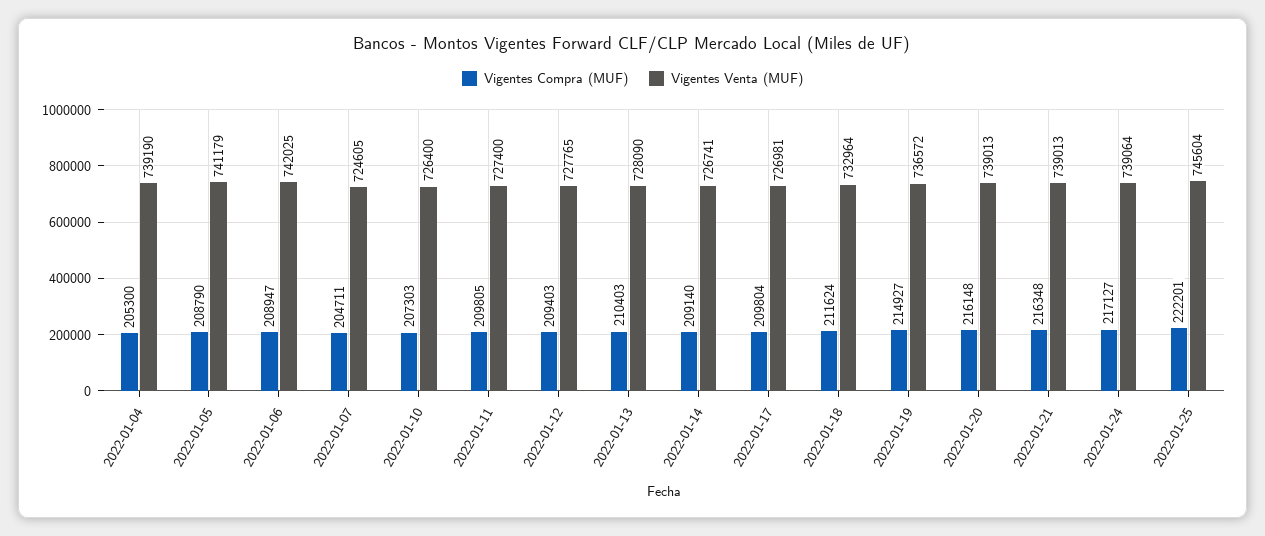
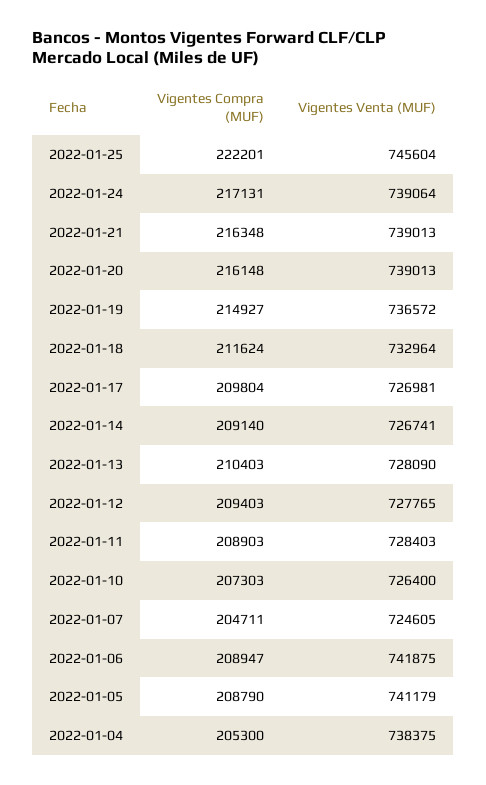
Vigentes Venta (MUF), 2022-01-04: 739190 -> 738375
Vigentes Venta (MUF), 2022-01-06: 742025 -> 741875
Vigentes Compra (MUF), 2022-01-11: 209805 -> 208903
Vigentes Venta (MUF), 2022-01-11: 727400 -> 728403
Vigentes Compra (MUF), 2022-01-24: 217127 -> 217131

